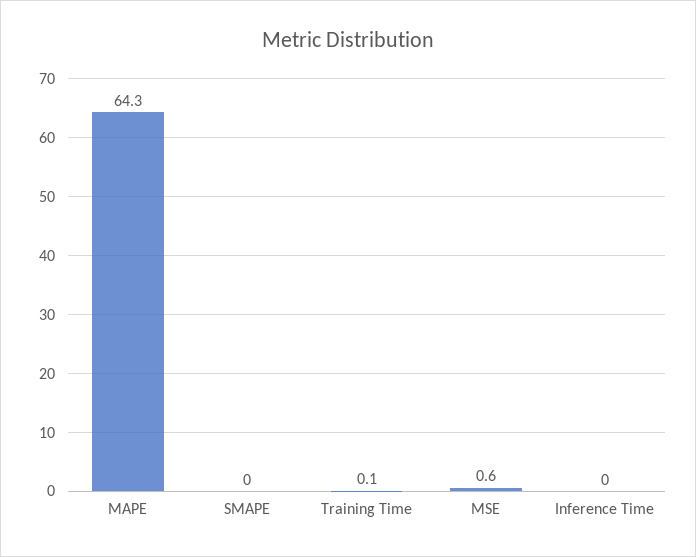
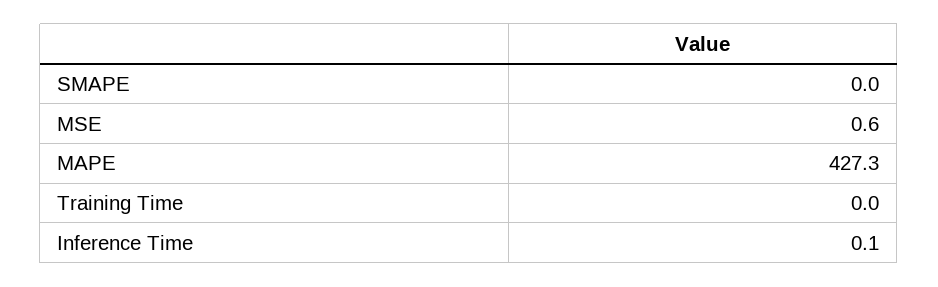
MAPE: 64.3 -> 427.3
Training Time: 0.1 -> 0
Inference Time: 0 -> 0.1

